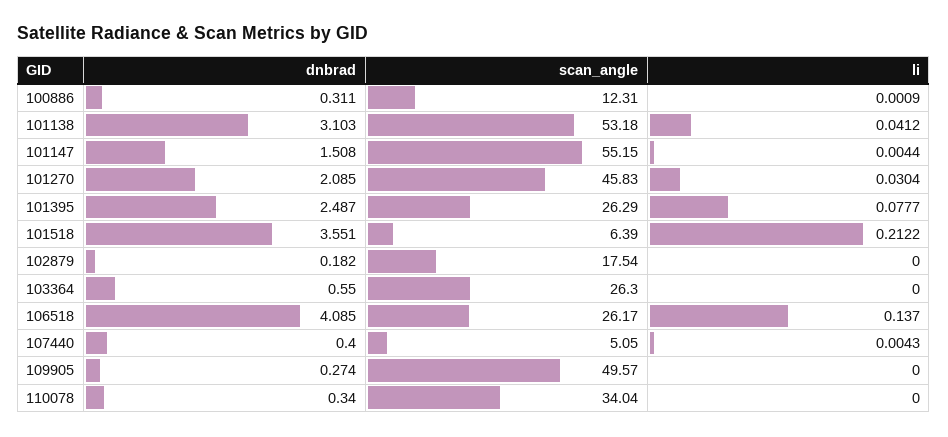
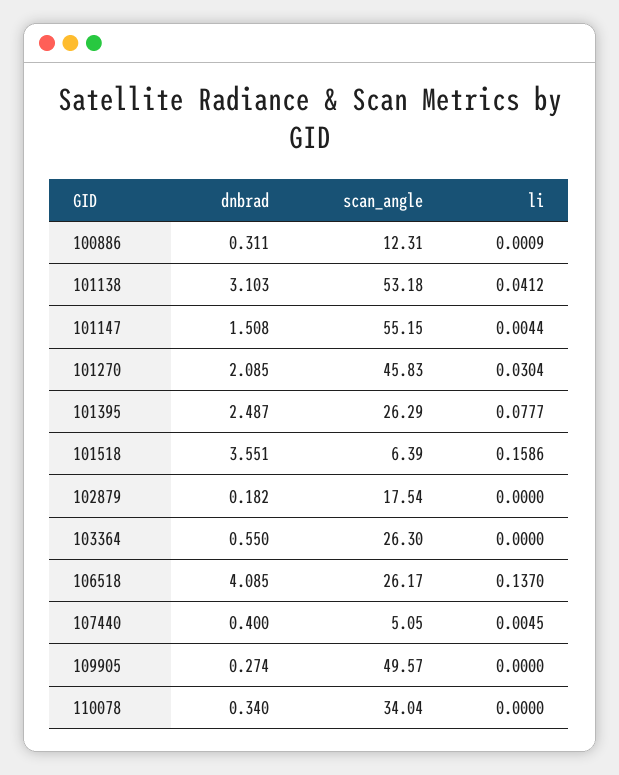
li, 101518: 0.2122 -> 0.1586
li, 107440: 0.0043 -> 0.0045

